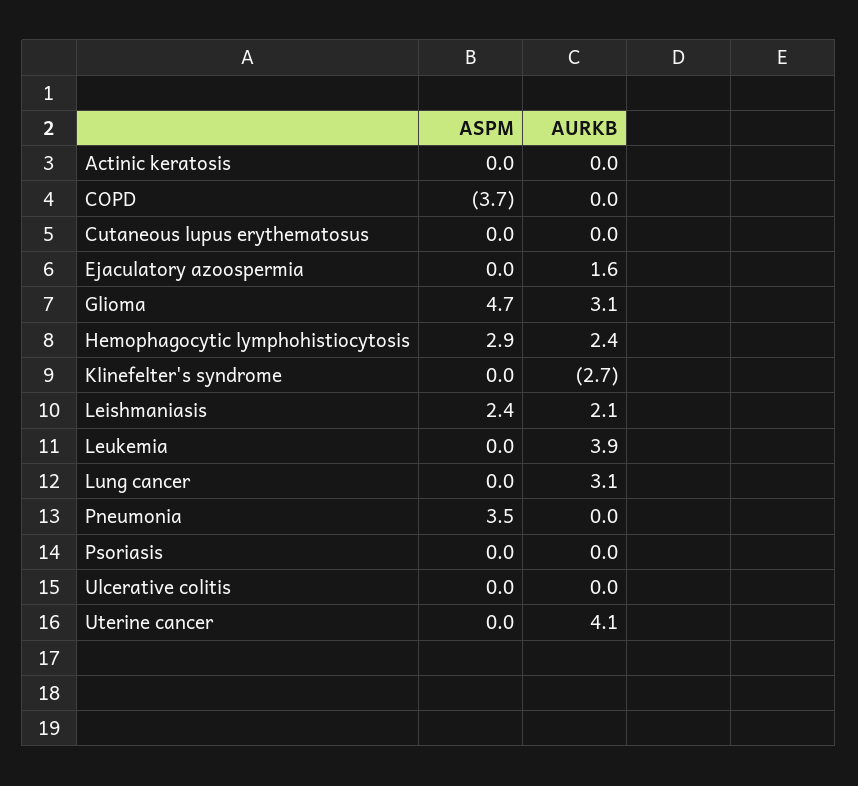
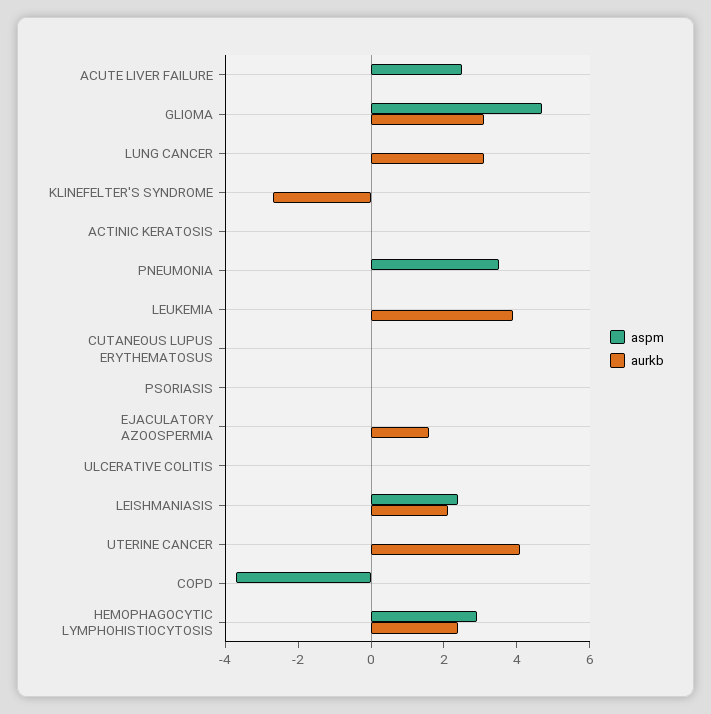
ASPM, ACUTE LIVER FAILURE: none -> 2.5
AURKB, ACUTE LIVER FAILURE: none -> 0

